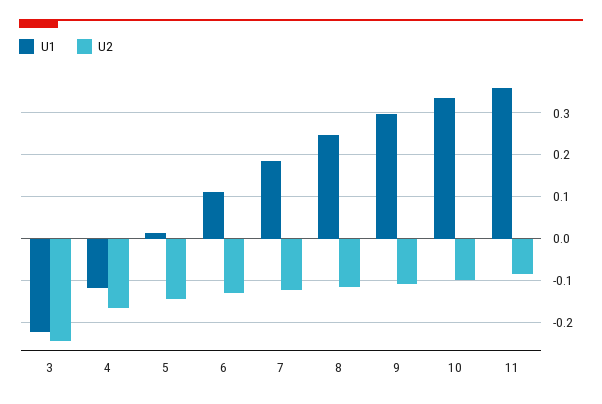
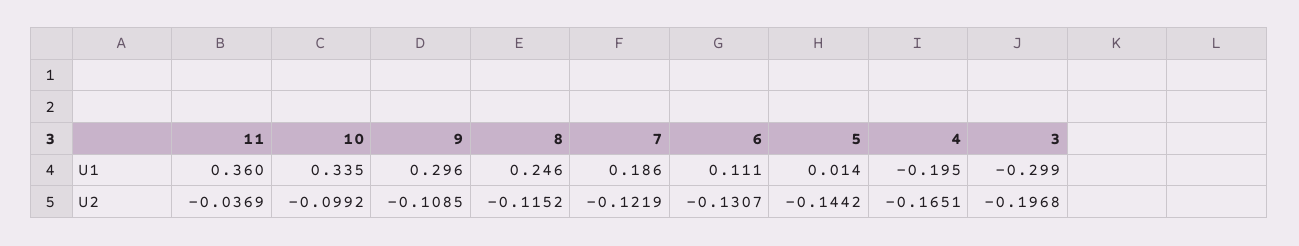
U1, 3: -0.22 -> -0.299
U2, 3: -0.24 -> -0.1968
U1, 4: -0.12 -> -0.195
U2, 11: -0.08 -> -0.0369

